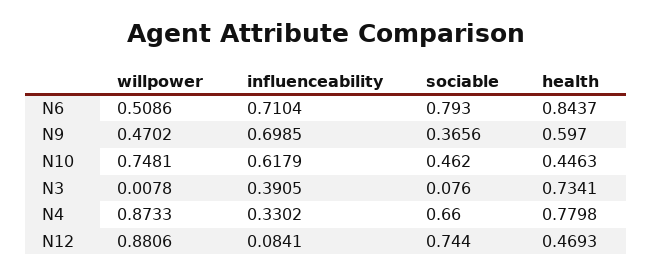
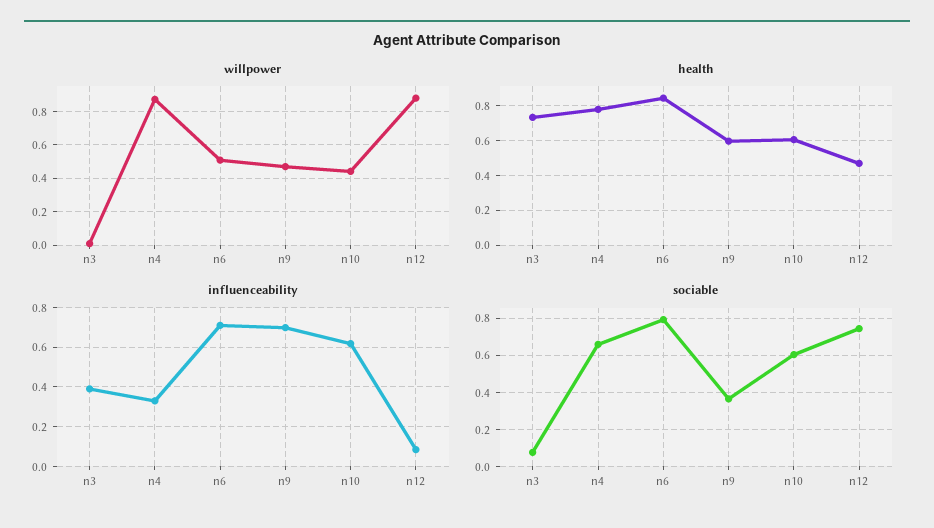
willpower, N10: 0.7481 -> 0.45
sociable, N10: 0.462 -> 0.6
health, N10: 0.4463 -> 0.6

